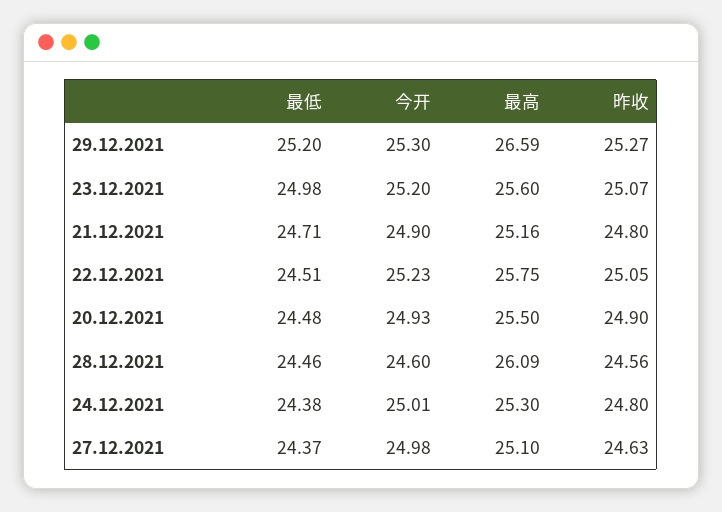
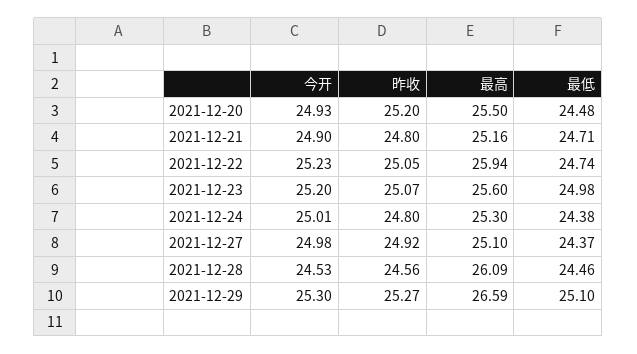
最低, 29.12.2021: 25.2 -> 25.1
最低, 22.12.2021: 24.51 -> 24.74
最高, 22.12.2021: 25.75 -> 25.94
昨收, 20.12.2021: 24.9 -> 25.2
今开, 28.12.2021: 24.6 -> 24.53
昨收, 27.12.2021: 24.63 -> 24.92

